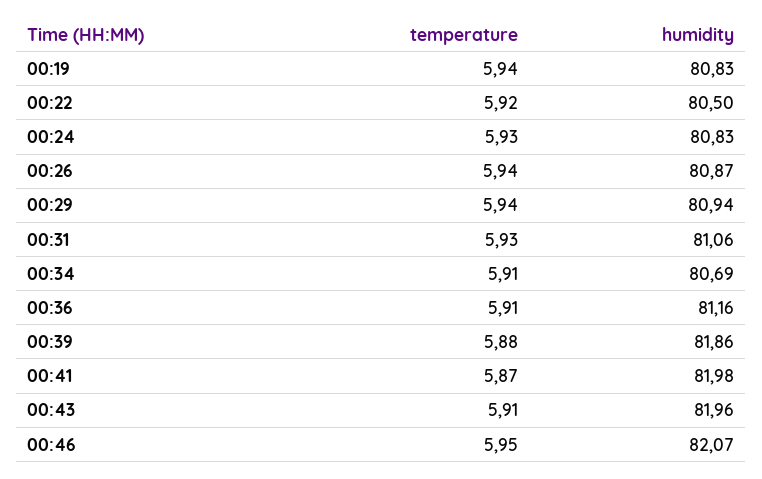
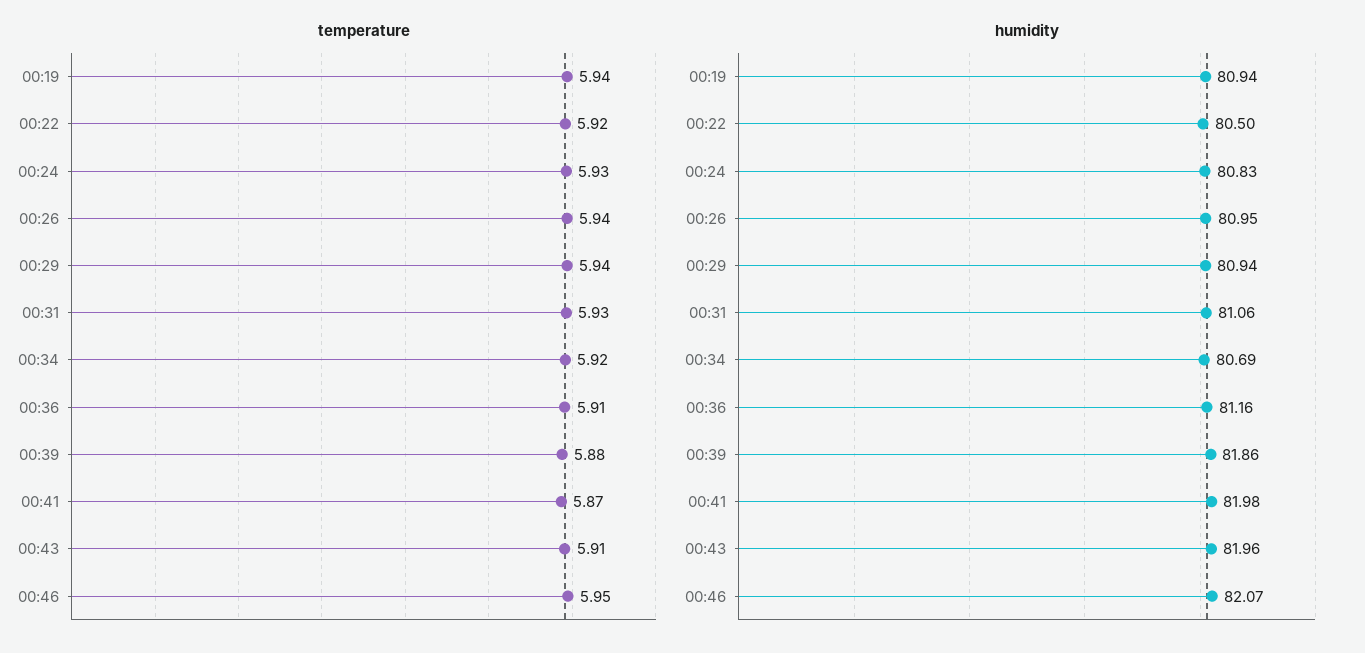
humidity, 00:19: 80.83 -> 80.94
humidity, 00:26: 80.87 -> 80.95
temperature, 00:34: 5.91 -> 5.92

